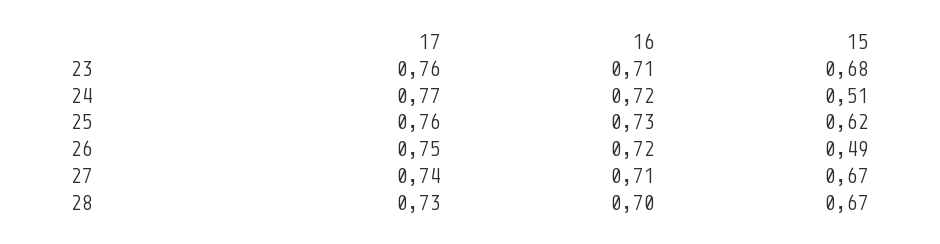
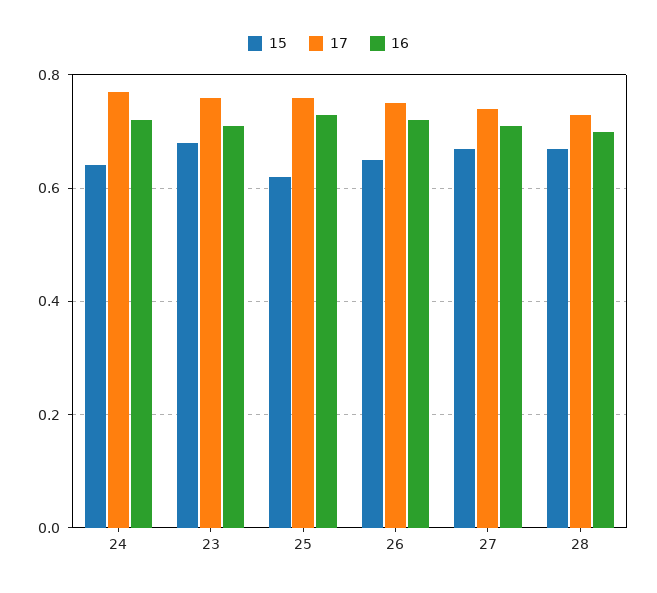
15, 24: 0.51 -> 0.65
15, 26: 0.49 -> 0.65

